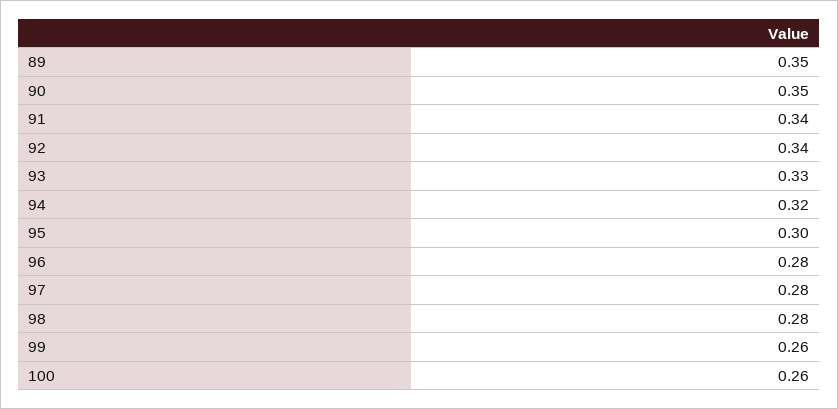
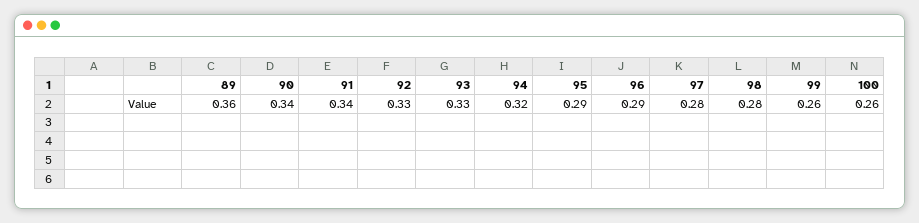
89: 0.35 -> 0.36
90: 0.35 -> 0.34
92: 0.34 -> 0.33
95: 0.3 -> 0.29
96: 0.28 -> 0.29

